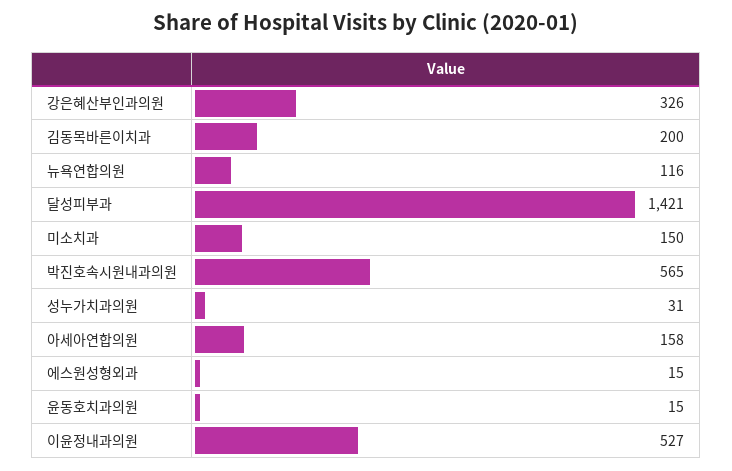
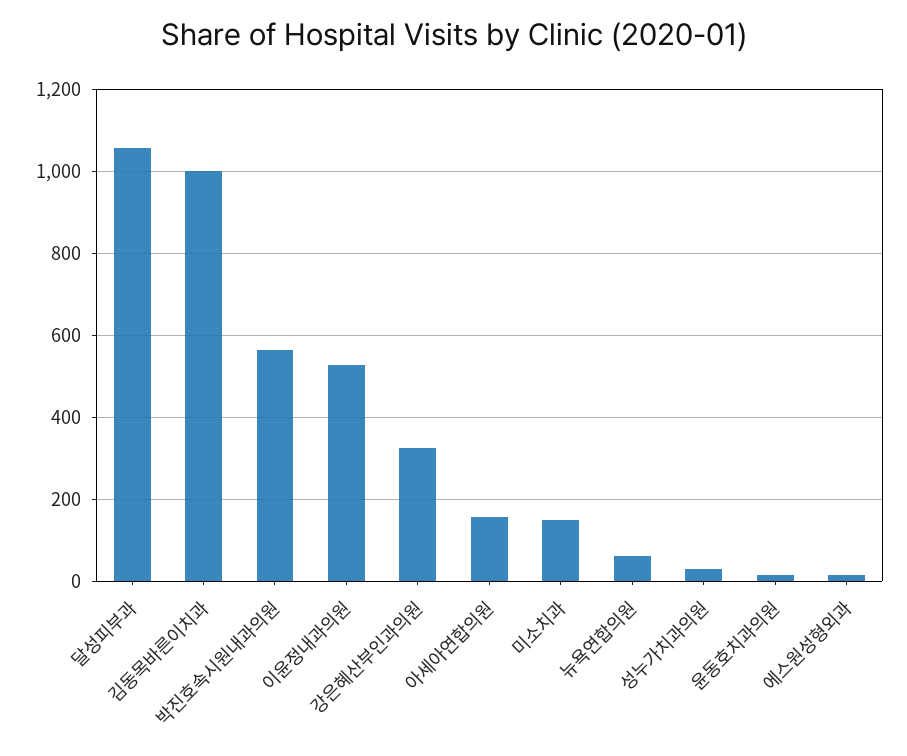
김동목바른이치과: 200 -> 1000
뉴욕연합의원: 116 -> 60
달성피부과: 1421 -> 1060

